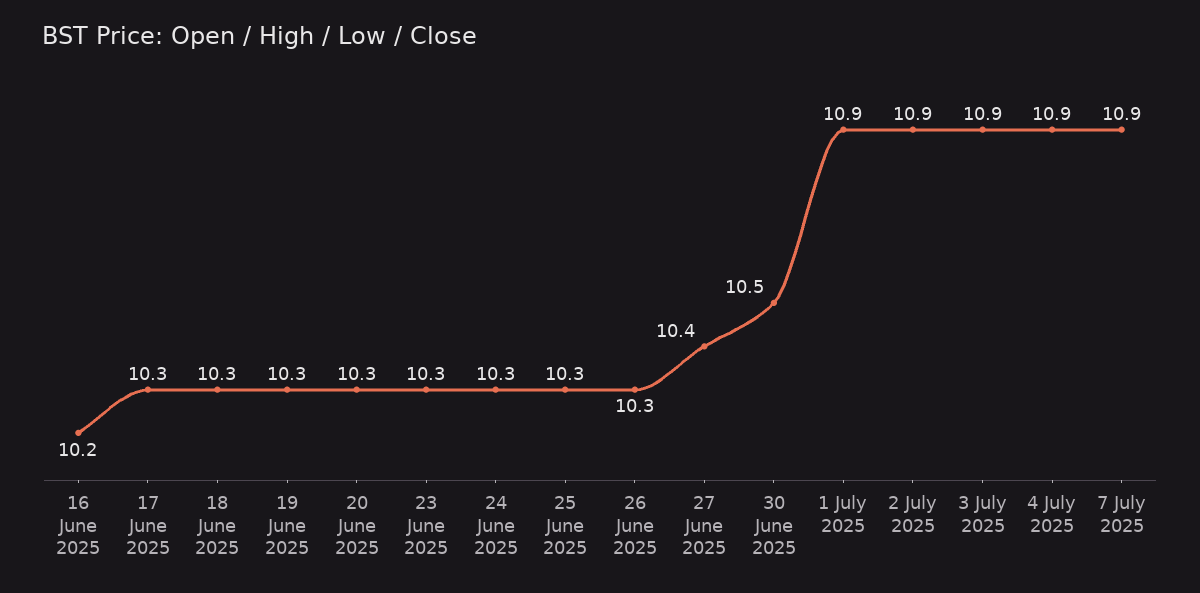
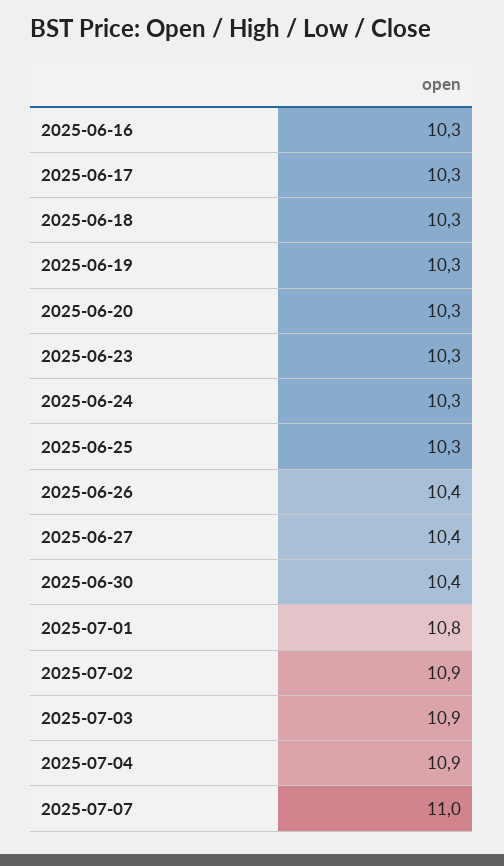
16 June 2025: 10.2 -> 10.3
26 June 2025: 10.3 -> 10.4
30 June 2025: 10.5 -> 10.4
1 July 2025: 10.9 -> 10.8
7 July 2025: 10.9 -> 11

